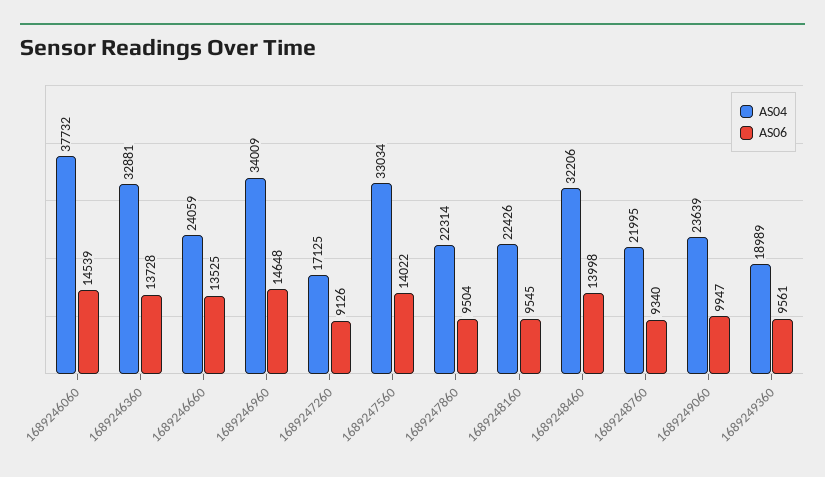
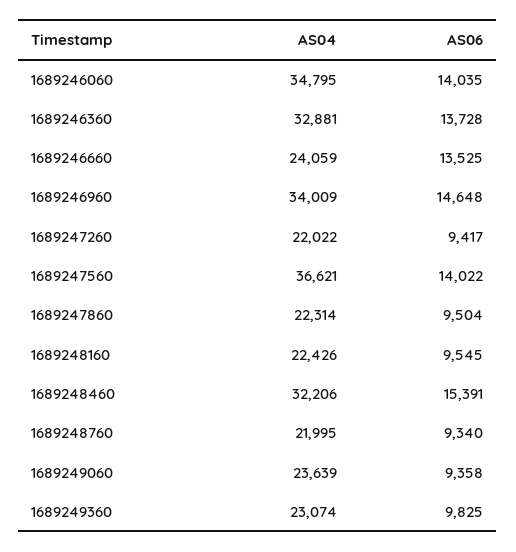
AS04, 1689246060: 37732 -> 34795
AS06, 1689246060: 14539 -> 14035
AS04, 1689247260: 17125 -> 22022
AS06, 1689247260: 9126 -> 9417
AS04, 1689247560: 33034 -> 36621
AS06, 1689248460: 13998 -> 15391
AS06, 1689249060: 9947 -> 9358
AS04, 1689249360: 18989 -> 23074
AS06, 1689249360: 9561 -> 9825

